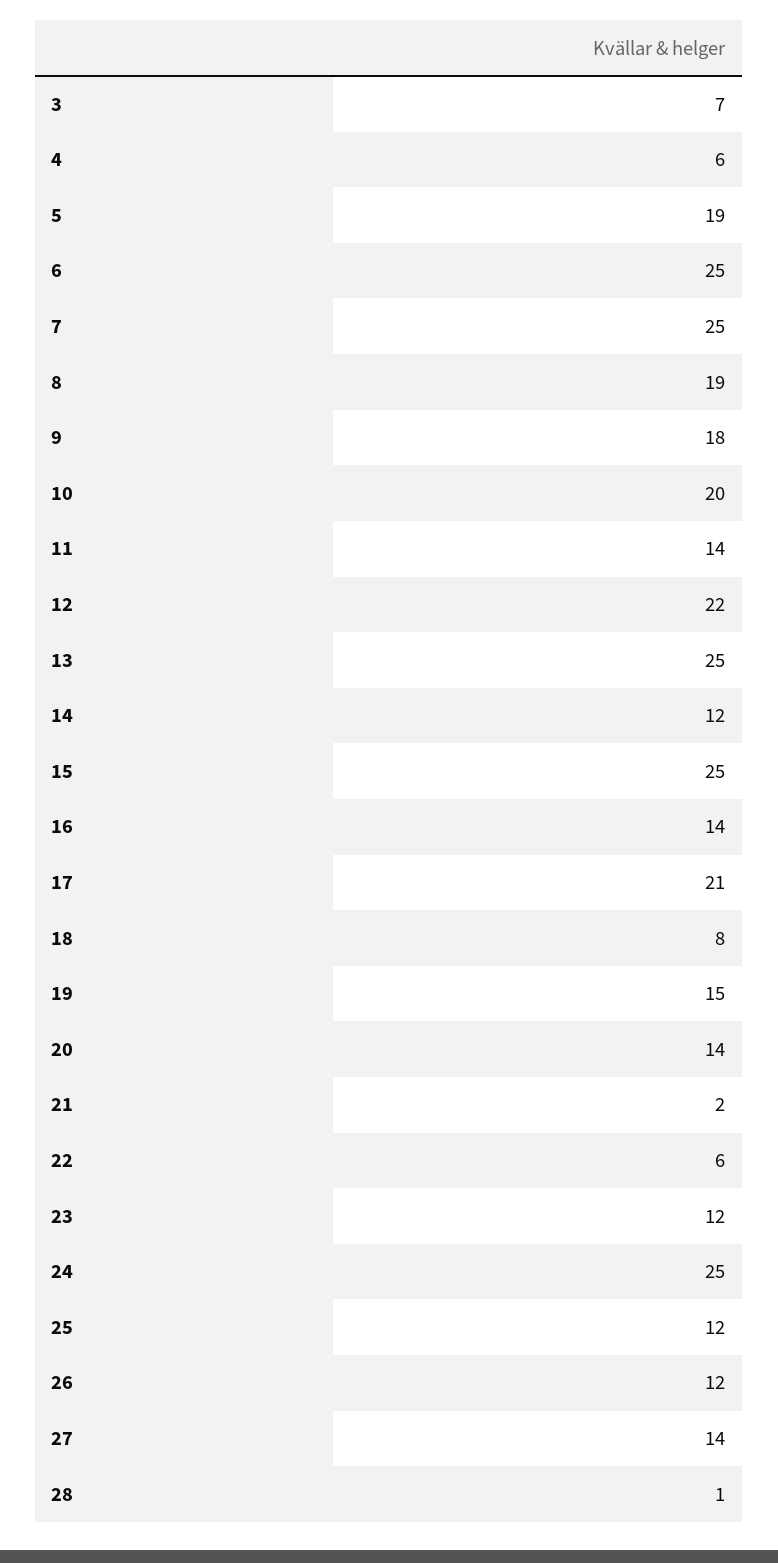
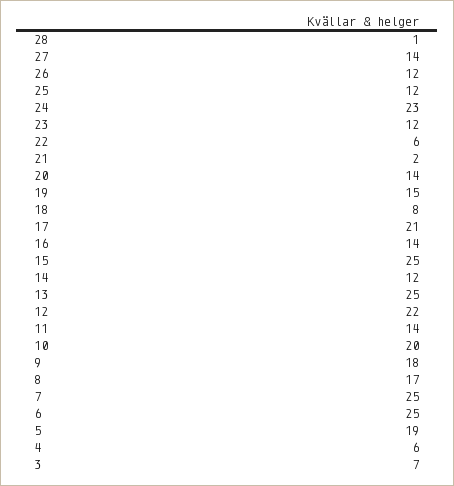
8: 19 -> 17
24: 25 -> 23

